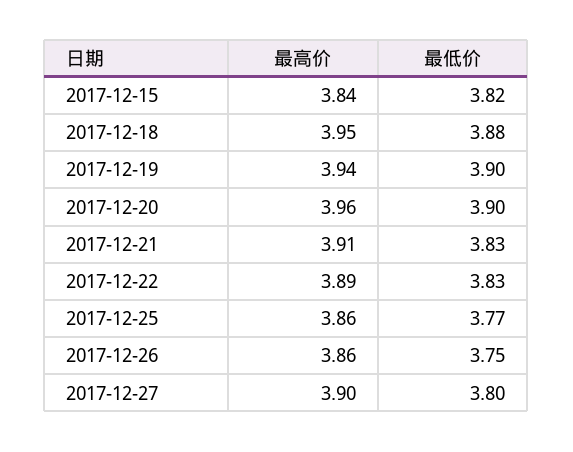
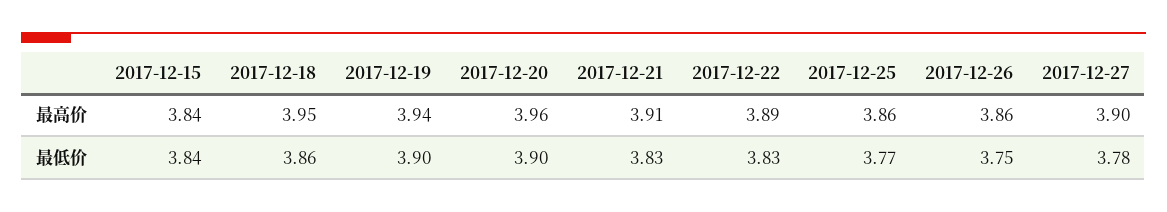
最低价, 2017-12-15: 3.82 -> 3.84
最低价, 2017-12-18: 3.88 -> 3.86
最低价, 2017-12-27: 3.8 -> 3.78

